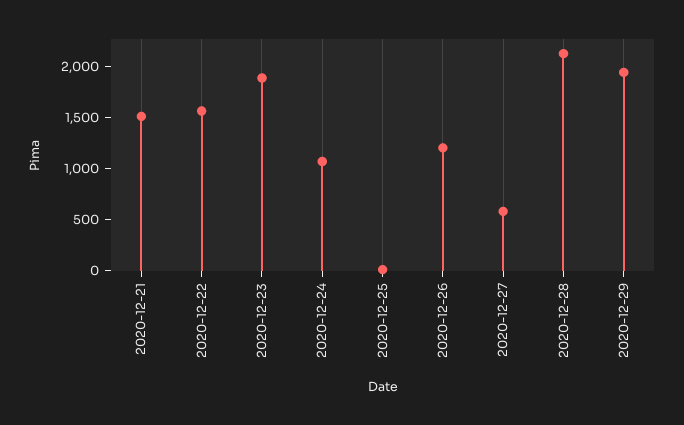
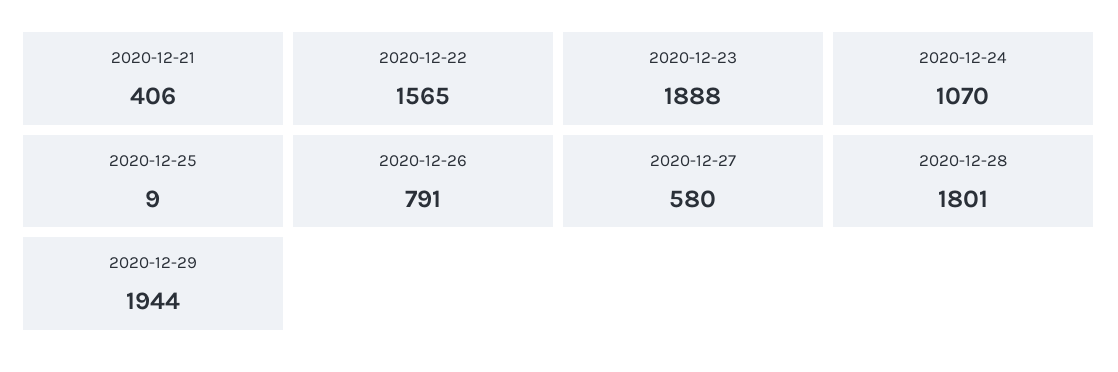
2020-12-21: 1500 -> 406
2020-12-26: 1200 -> 791
2020-12-28: 2100 -> 1801

